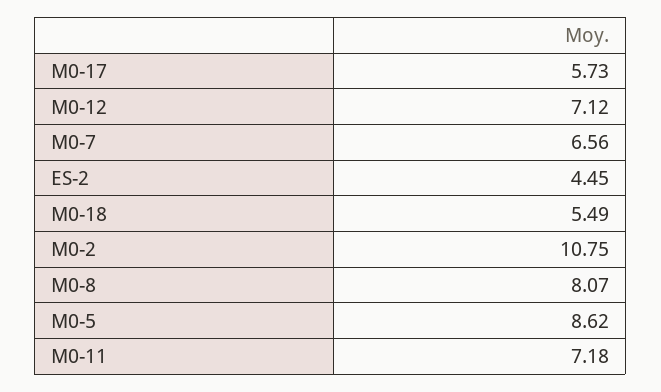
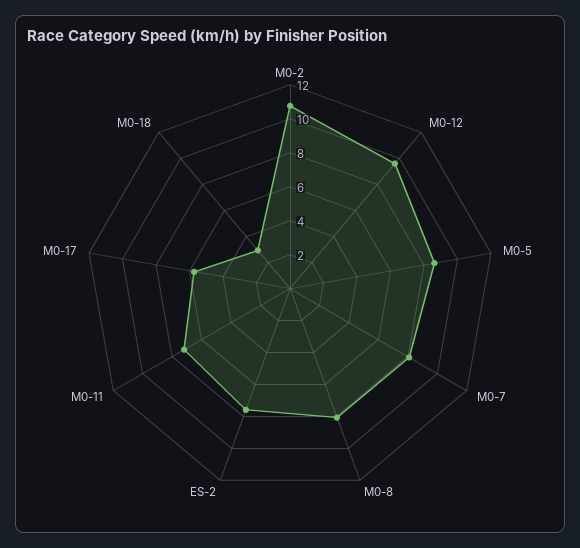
M0-12: 7.12 -> 9.5
M0-7: 6.56 -> 8
ES-2: 4.45 -> 7.5
M0-18: 5.49 -> 3

